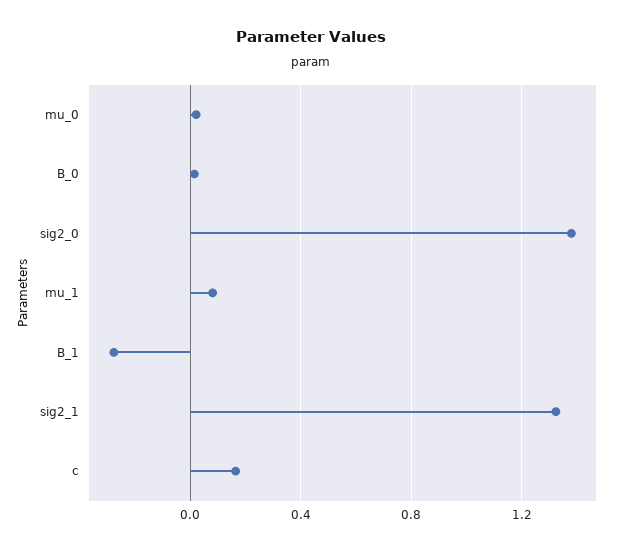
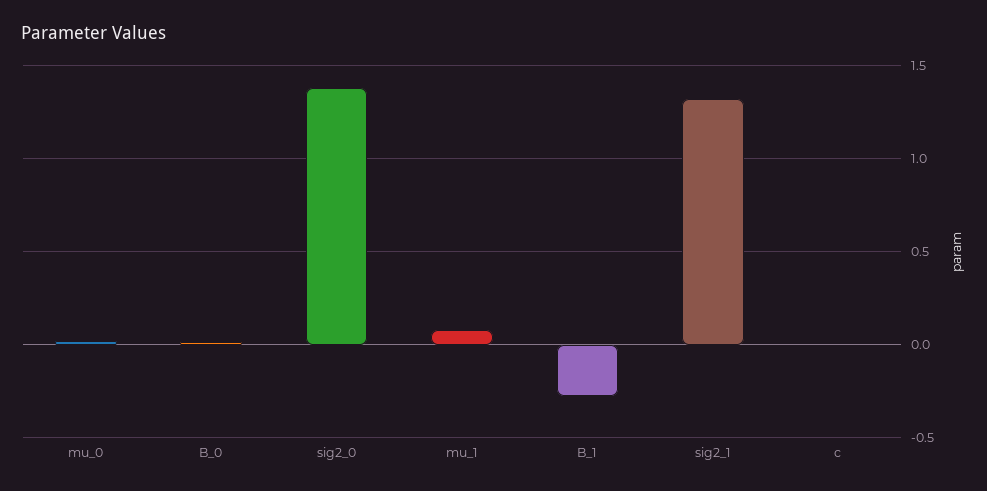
c: 0.15 -> 0

